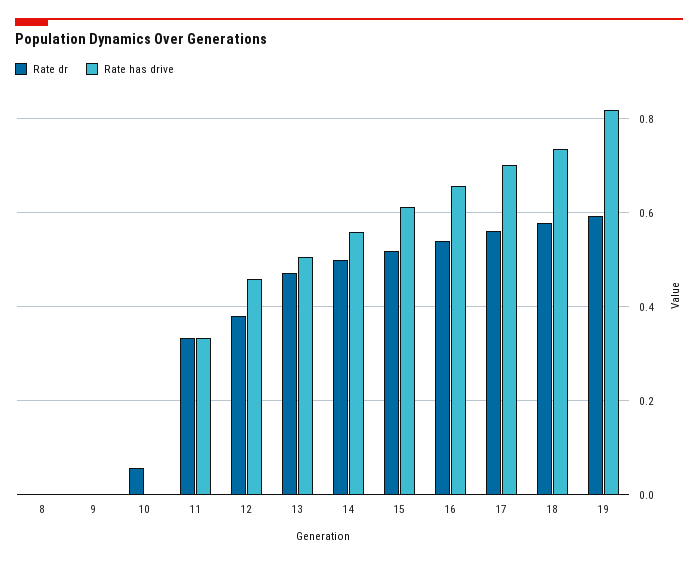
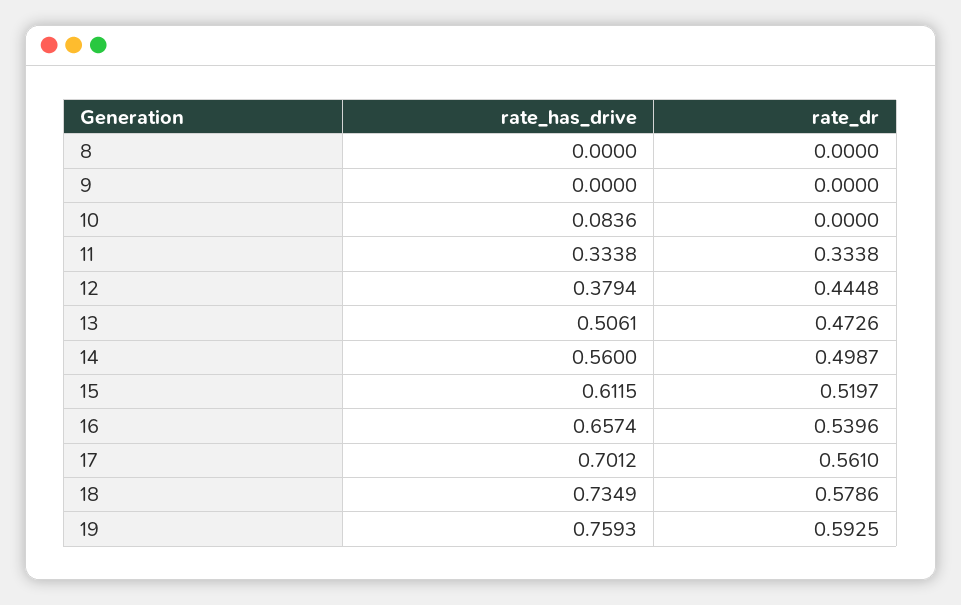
Rate dr, 10: 0.06 -> 0
Rate has drive, 10: 0 -> 0.0836
Rate dr, 12: 0.38 -> 0.4448
Rate has drive, 12: 0.46 -> 0.3794
Rate has drive, 19: 0.82 -> 0.7593

